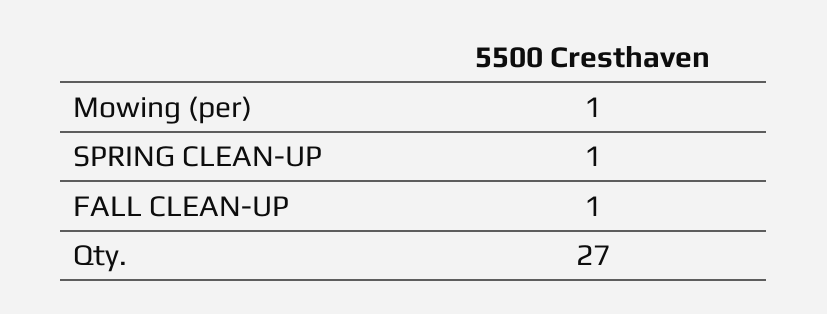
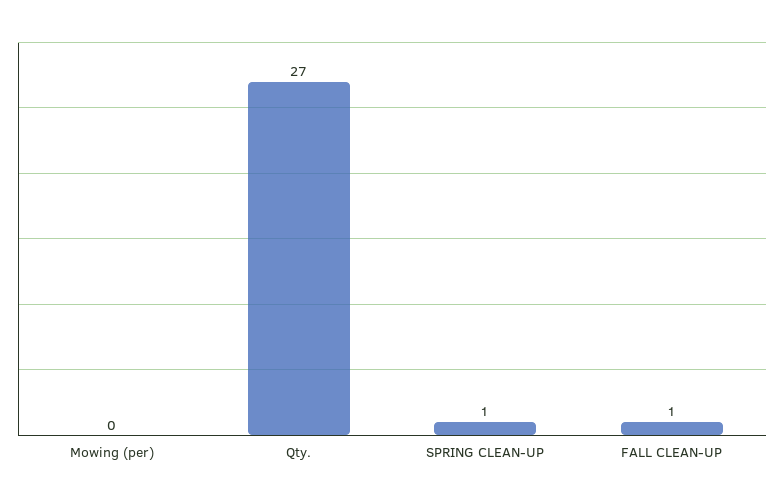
Mowing (per): 1 -> 0

